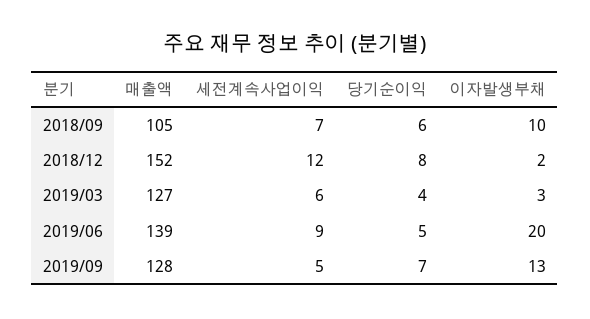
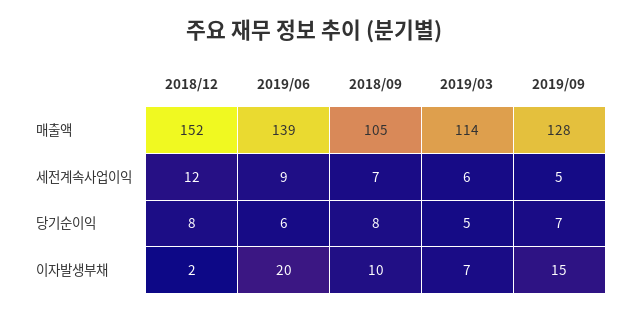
당기순이익, 2018/09: 6 -> 8
매출액, 2019/03: 127 -> 114
당기순이익, 2019/03: 4 -> 5
이자발생부채, 2019/03: 3 -> 7
당기순이익, 2019/06: 5 -> 6
이자발생부채, 2019/09: 13 -> 15

